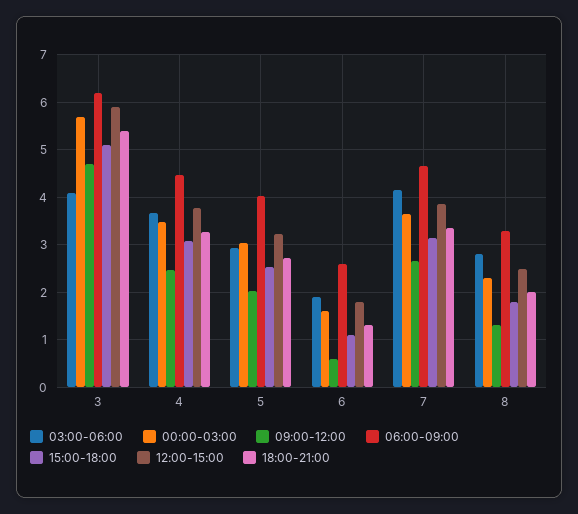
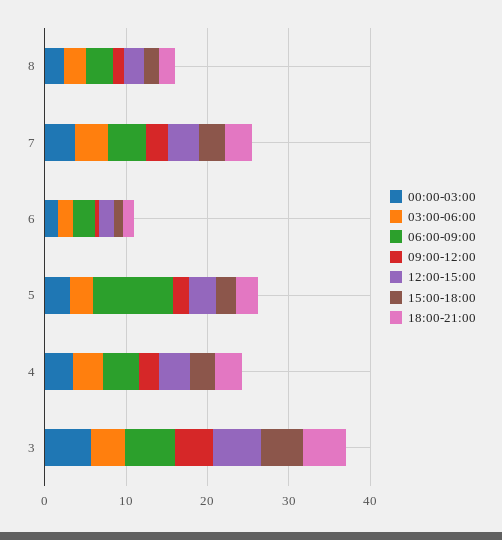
06:00-09:00, 5: 4 -> 10

